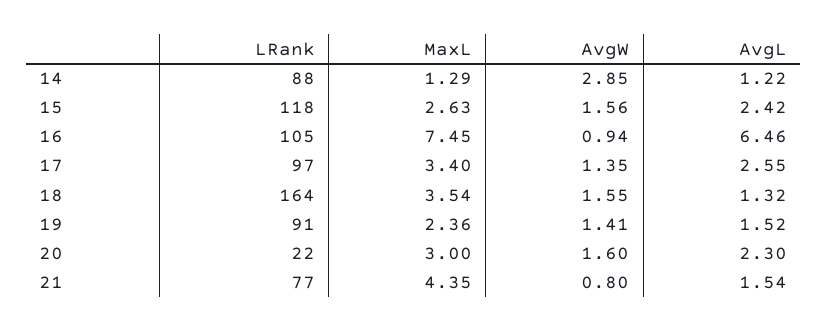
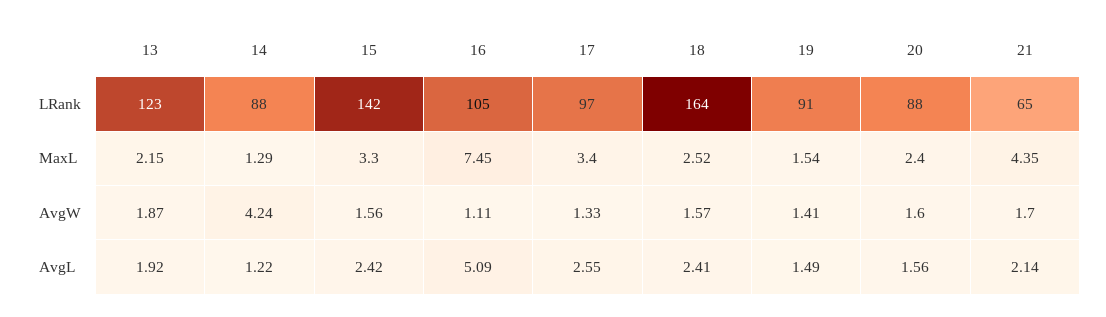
AvgW, 14: 2.85 -> 4.24
LRank, 15: 118 -> 142
MaxL, 15: 2.63 -> 3.3
AvgW, 16: 0.94 -> 1.11
AvgL, 16: 6.46 -> 5.09
AvgW, 17: 1.35 -> 1.33
MaxL, 18: 3.54 -> 2.52
AvgW, 18: 1.55 -> 1.57
AvgL, 18: 1.32 -> 2.41
MaxL, 19: 2.36 -> 1.54
AvgL, 19: 1.52 -> 1.49
LRank, 20: 22 -> 88
MaxL, 20: 3 -> 2.4
AvgL, 20: 2.3 -> 1.56
LRank, 21: 77 -> 65
AvgW, 21: 0.8 -> 1.7
AvgL, 21: 1.54 -> 2.14
LRank, 13: none -> 123
MaxL, 13: none -> 2.15
AvgW, 13: none -> 1.87
AvgL, 13: none -> 1.92

